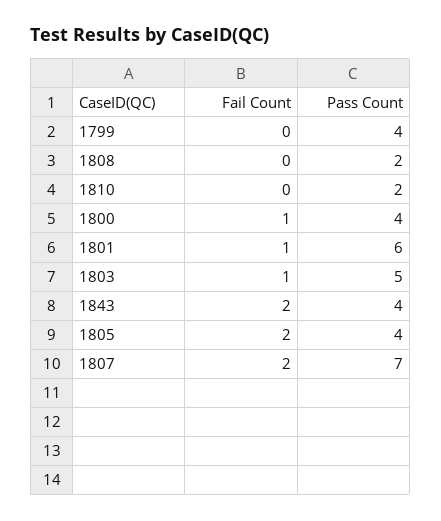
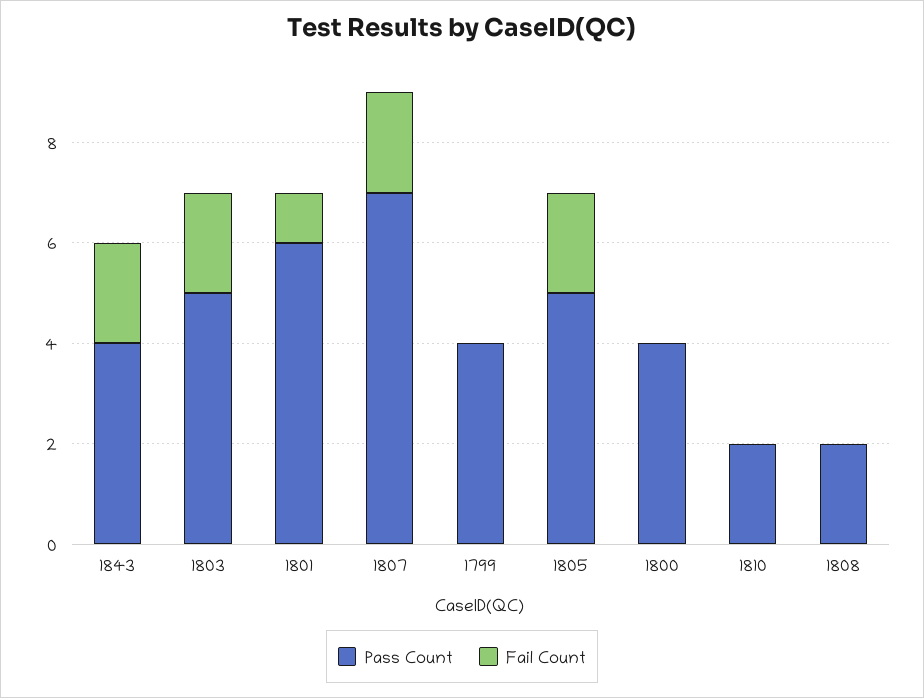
Fail Count, 1800: 1 -> 0
Fail Count, 1803: 1 -> 2
Pass Count, 1805: 4 -> 5

